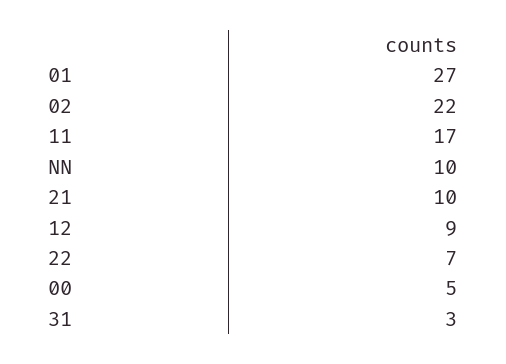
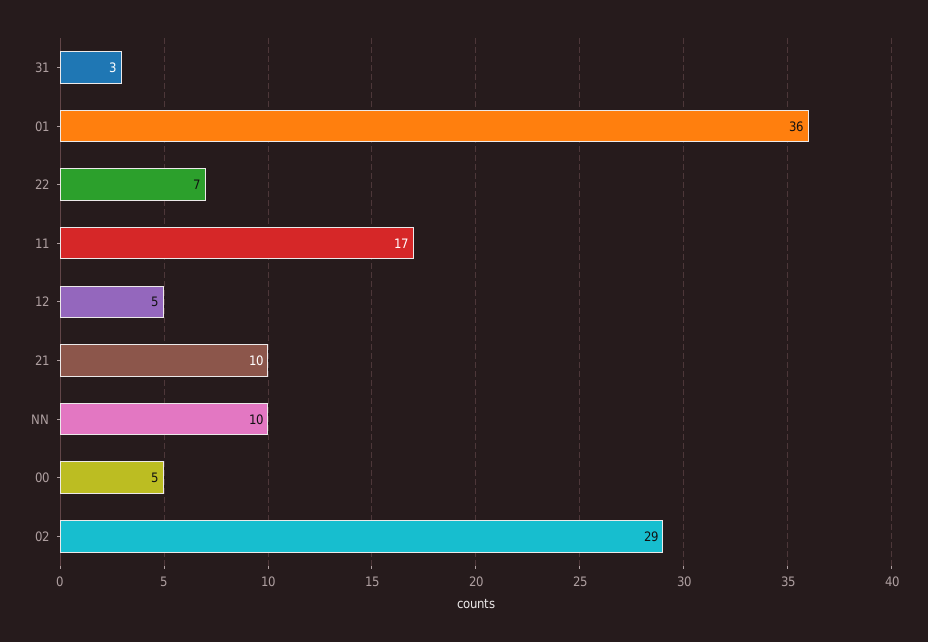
01: 27 -> 36
02: 22 -> 29
12: 9 -> 5

